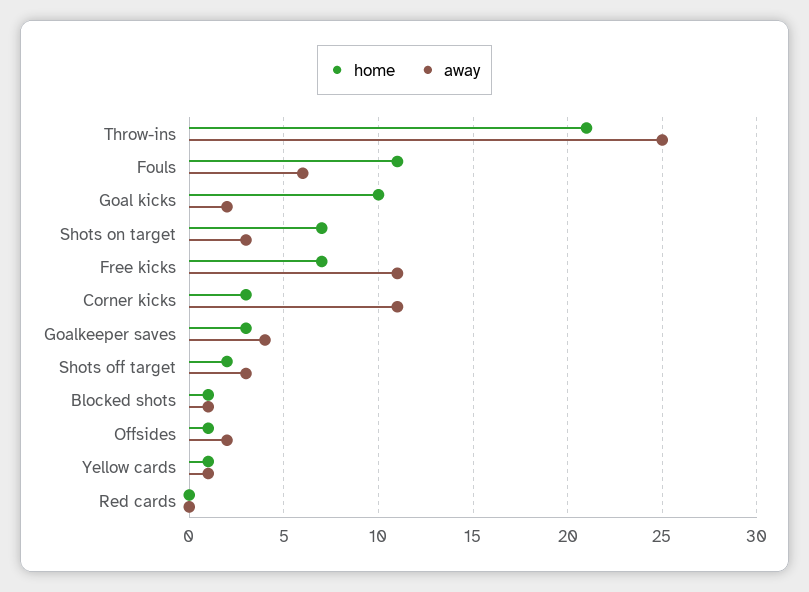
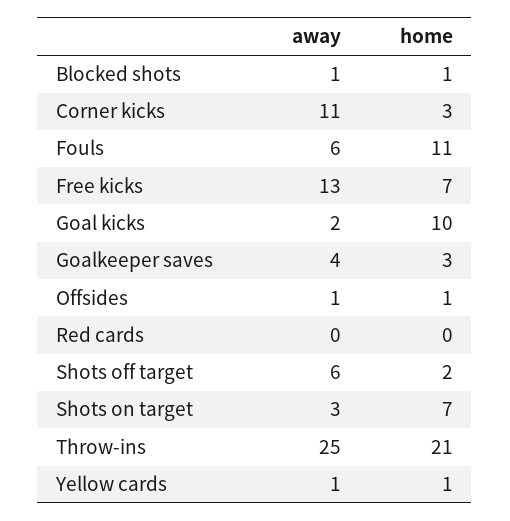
away, Free kicks: 11 -> 13
away, Shots off target: 3 -> 6
away, Offsides: 2 -> 1

